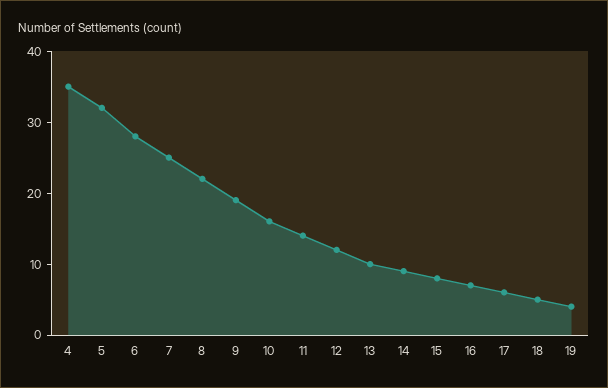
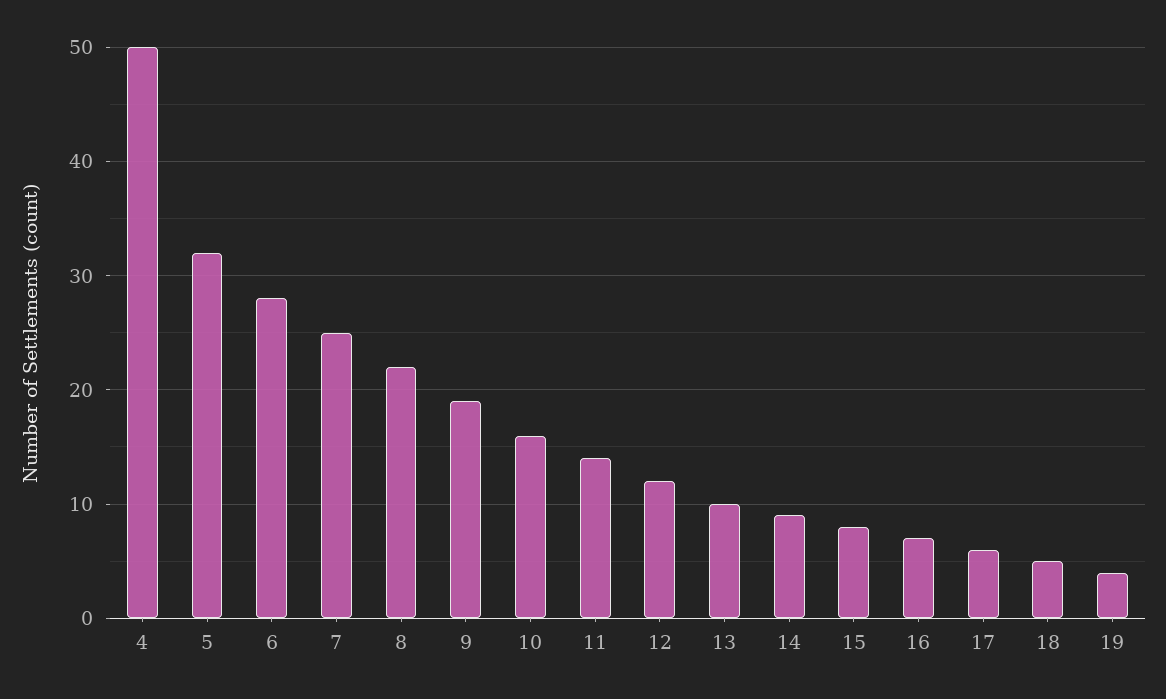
4: 35 -> 50

